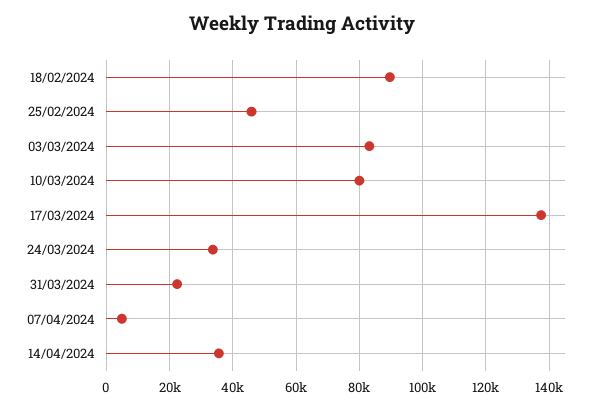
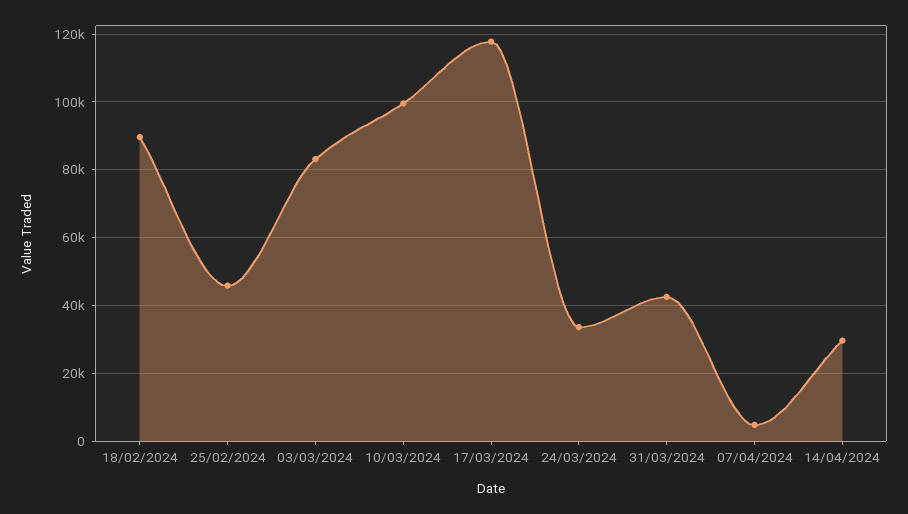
10/03/2024: 80000 -> 100000
17/03/2024: 138000 -> 118000
31/03/2024: 22000 -> 42000
14/04/2024: 36000 -> 30000

